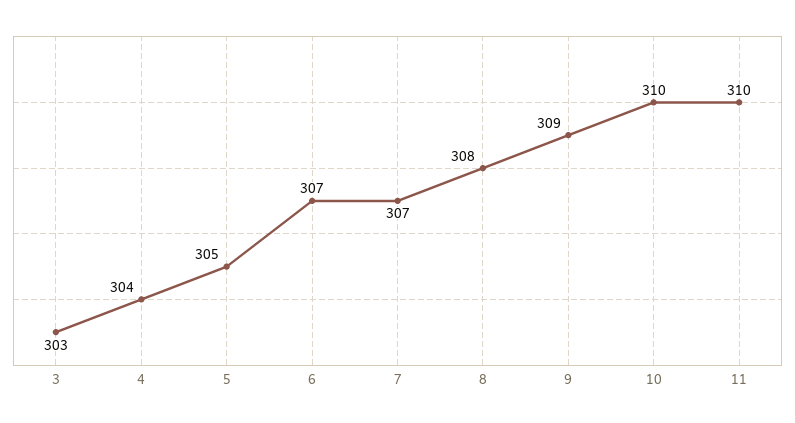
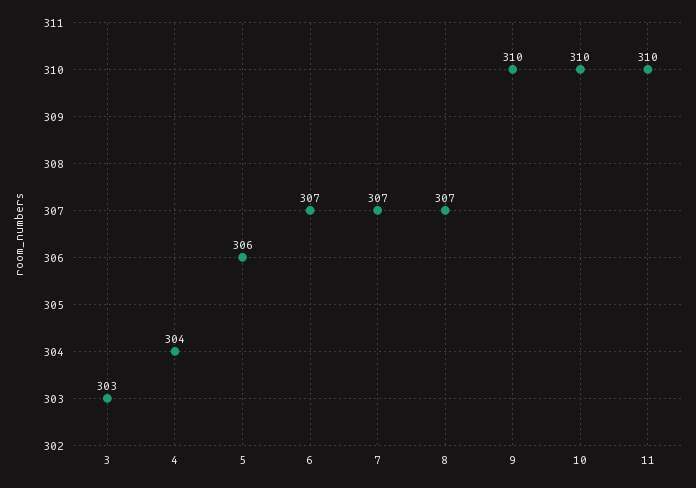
5: 305 -> 306
8: 308 -> 307
9: 309 -> 310

